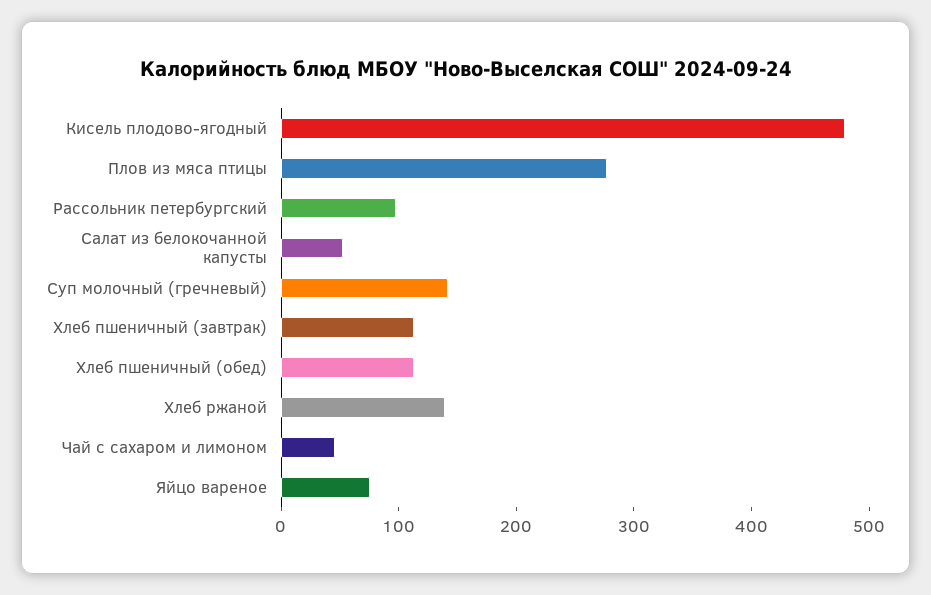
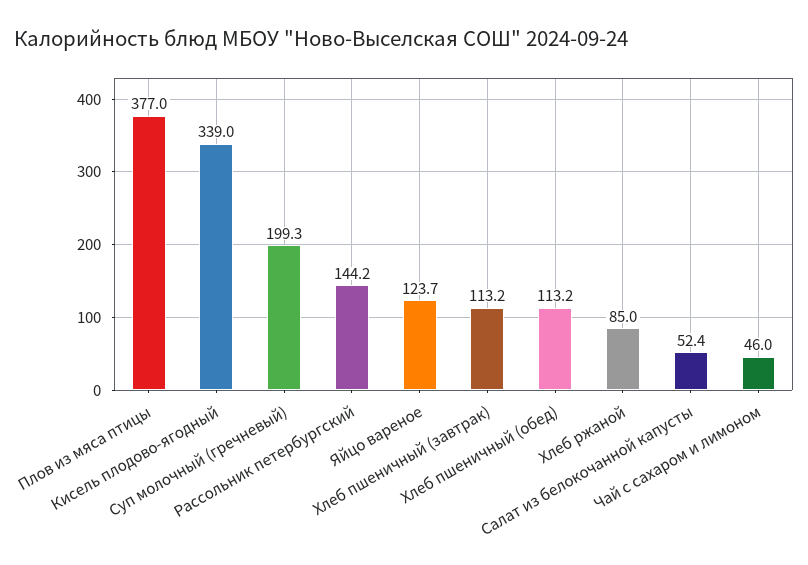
Кисель плодово-ягодный: 480 -> 339
Плов из мяса птицы: 280 -> 377
Рассольник петербургский: 100 -> 144.2
Суп молочный (гречневый): 140 -> 199.3
Хлеб ржаной: 140 -> 85
Яйцо вареное: 80 -> 123.7

